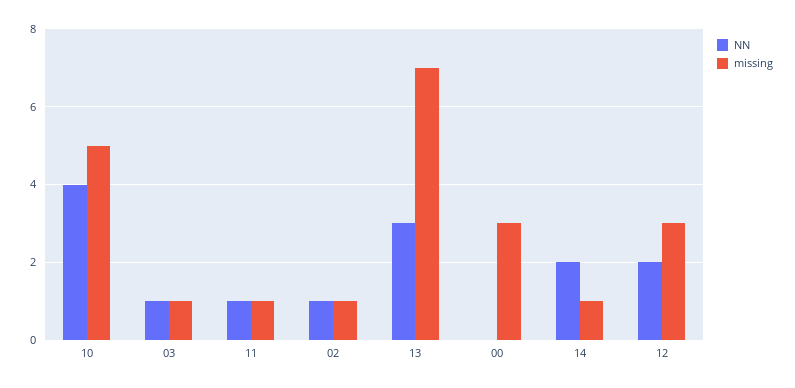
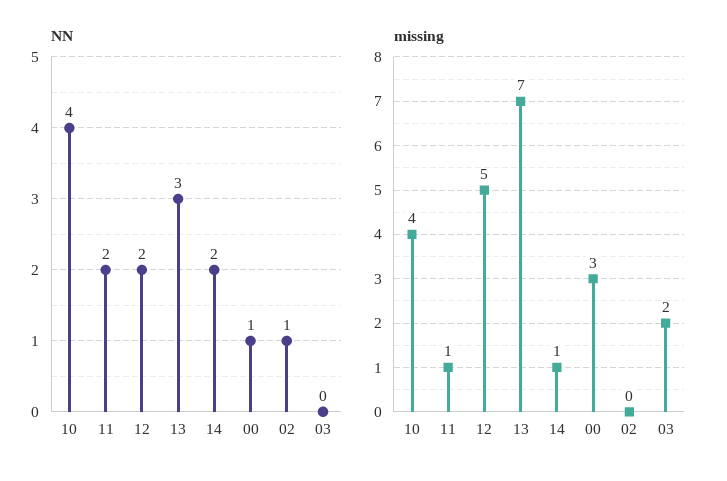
missing, 10: 5 -> 4
NN, 03: 1 -> 0
missing, 03: 1 -> 2
NN, 11: 1 -> 2
missing, 02: 1 -> 0
NN, 00: 0 -> 1
missing, 12: 3 -> 5

